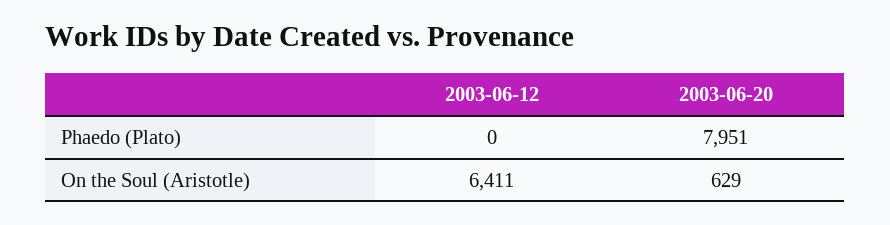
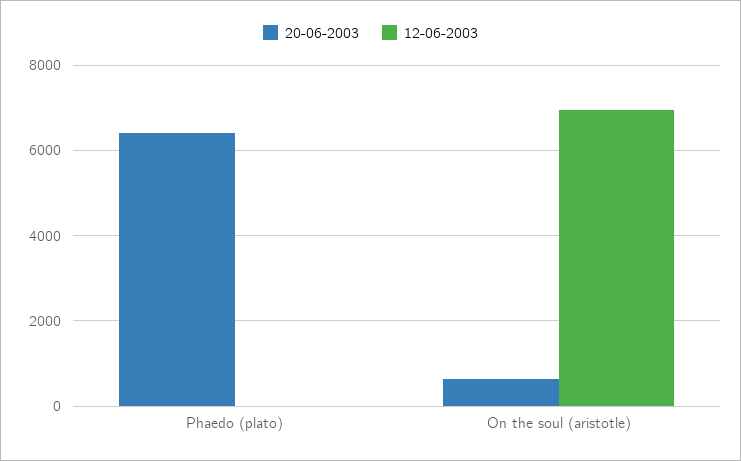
2003-06-20, Phaedo (Plato): 7951 -> 6400
2003-06-12, On the Soul (Aristotle): 6411 -> 7000

